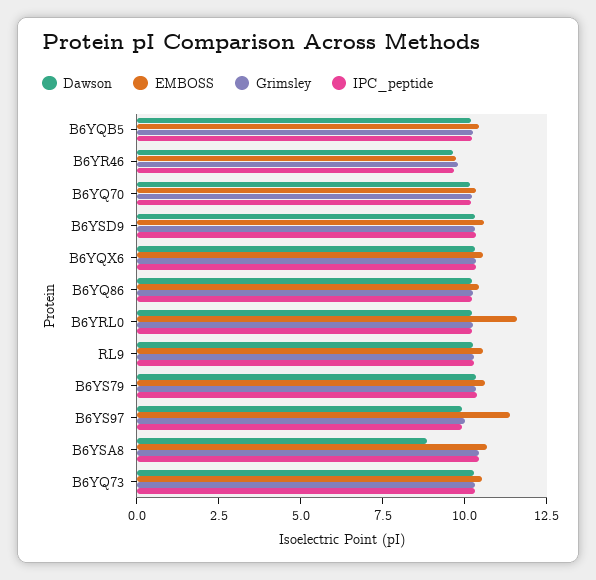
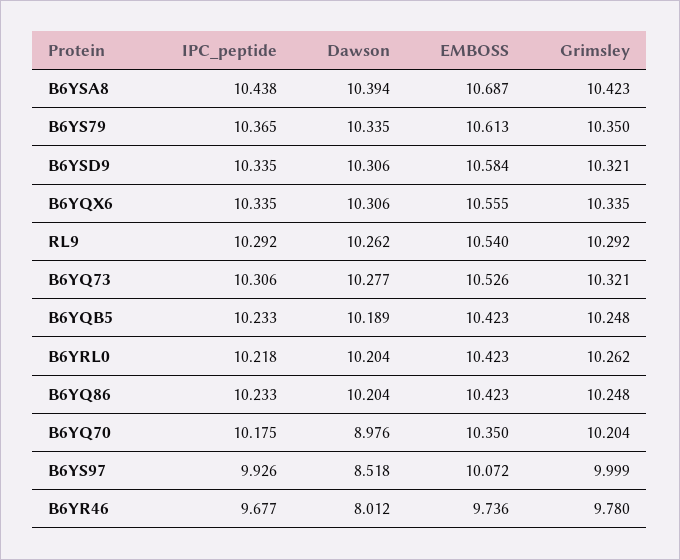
Dawson, B6YR46: 9.5 -> 8.012
Dawson, B6YQ70: 10 -> 8.976
EMBOSS, B6YRL0: 11.5 -> 10.423
Dawson, B6YS97: 10 -> 8.518
EMBOSS, B6YS97: 11.5 -> 10.072
Dawson, B6YSA8: 9 -> 10.394

